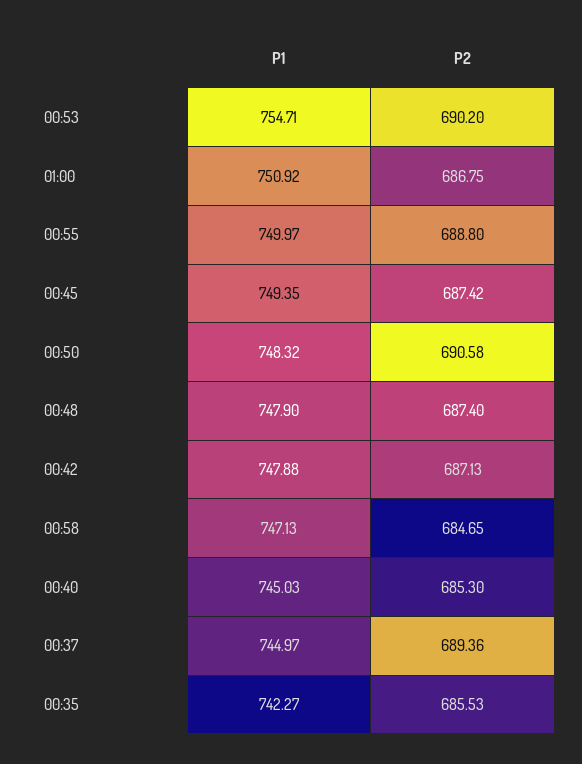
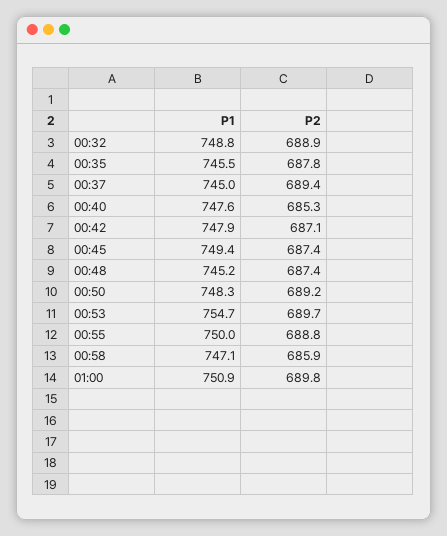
P2, 00:53: 690.2 -> 689.7
P2, 01:00: 686.75 -> 689.8
P2, 00:50: 690.58 -> 689.2
P1, 00:48: 747.9 -> 745.2
P2, 00:58: 684.65 -> 685.9
P1, 00:40: 745.03 -> 747.6
P1, 00:35: 742.27 -> 745.5
P2, 00:35: 685.53 -> 687.8
P1, 00:32: none -> 748.8
P2, 00:32: none -> 688.9

